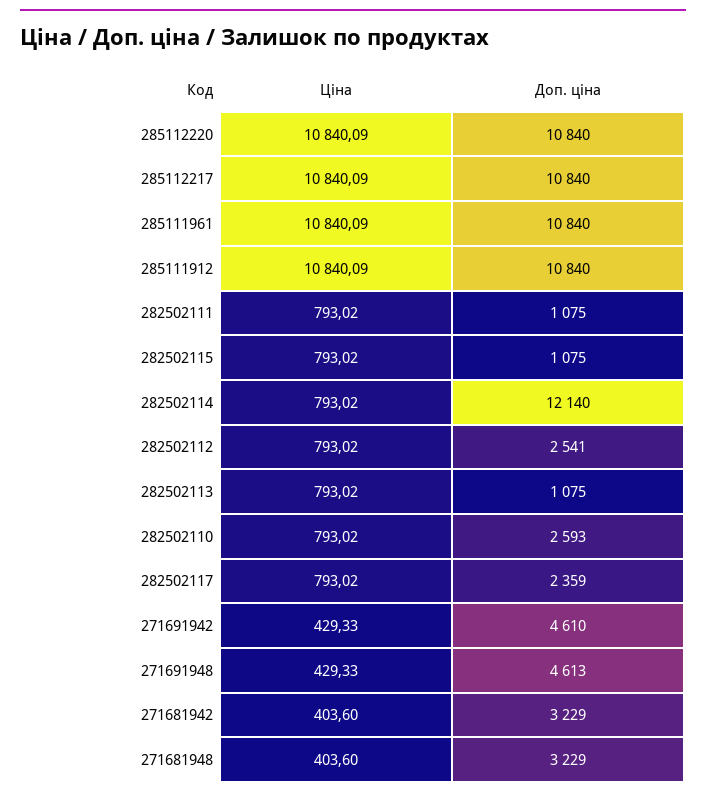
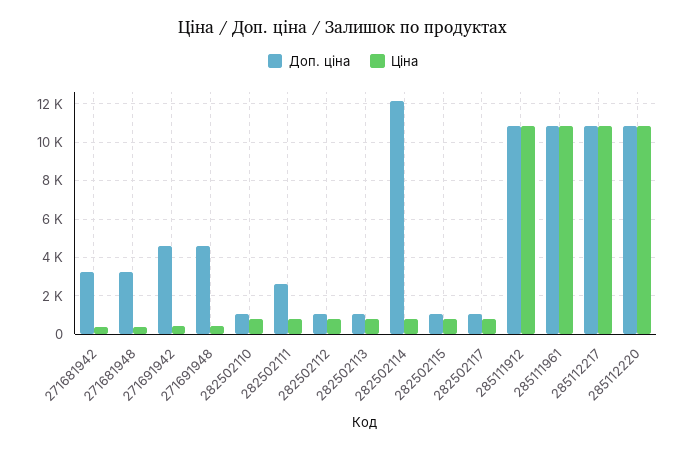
Доп. ціна, 282502111: 1075 -> 2500
Доп. ціна, 282502112: 2541 -> 1000
Доп. ціна, 282502110: 2593 -> 1000
Доп. ціна, 282502117: 2359 -> 1000

